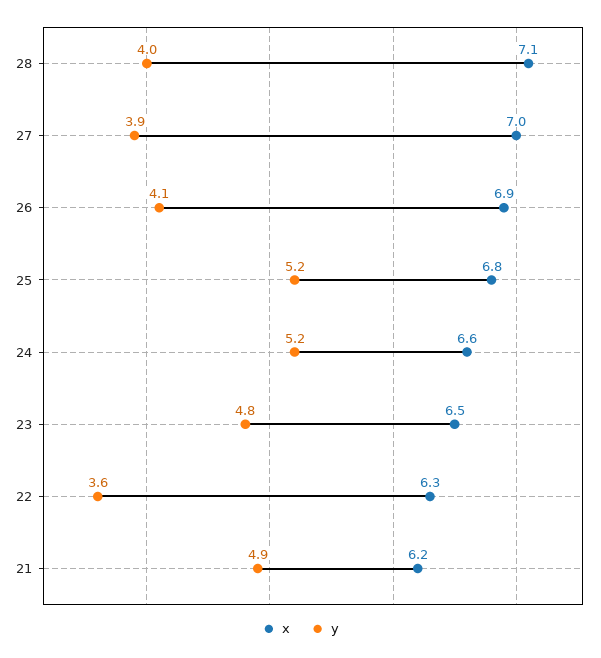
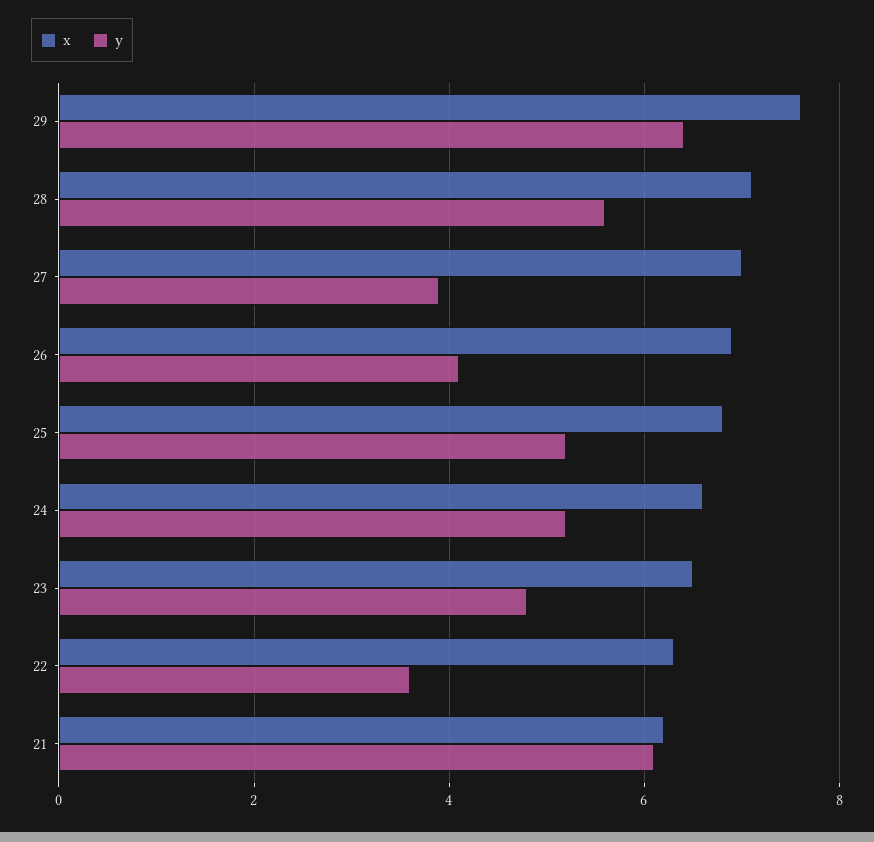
y, 28: 4 -> 5.5
y, 21: 4.9 -> 6
x, 29: none -> 7.5
y, 29: none -> 6.5

